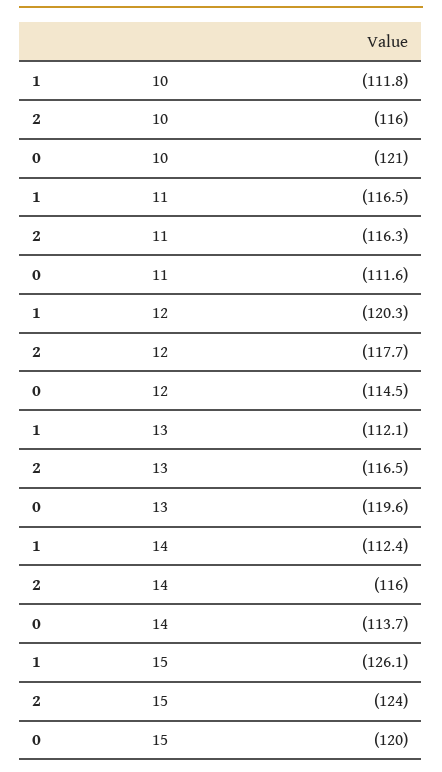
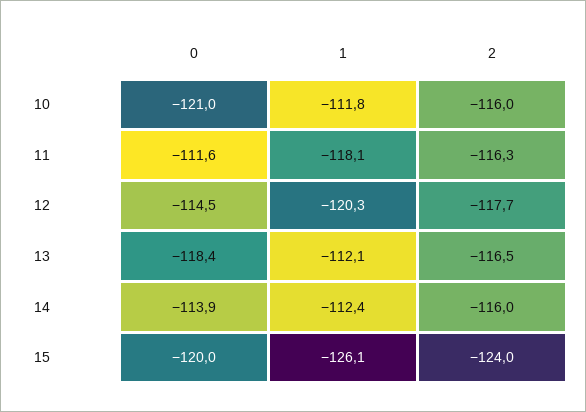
1, 11: -116.5 -> -118.1
0, 13: -119.6 -> -118.4
0, 14: -113.7 -> -113.9

